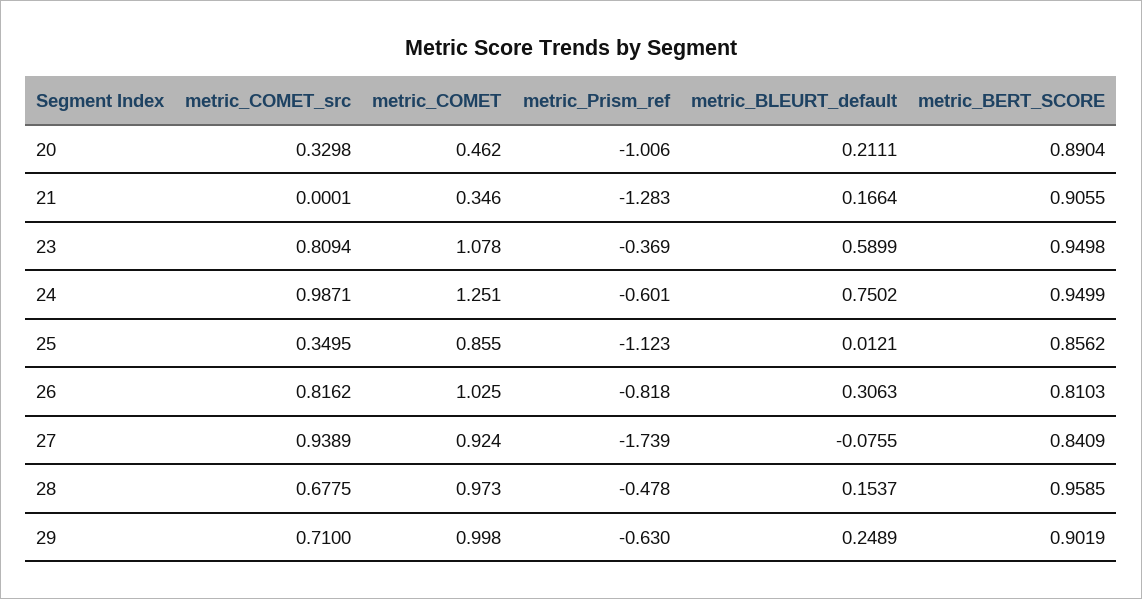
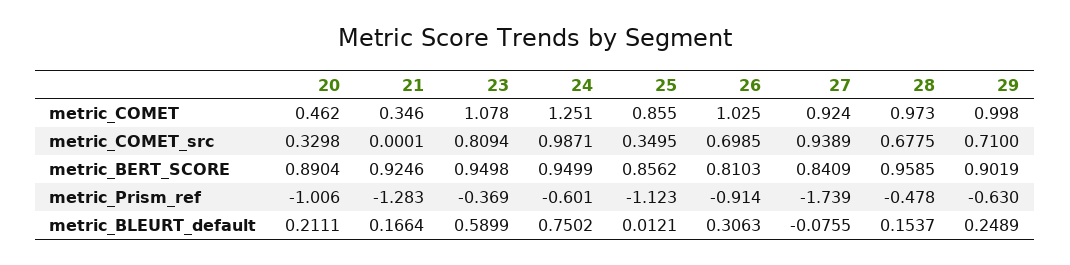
metric_BERT_SCORE, 21: 0.9055 -> 0.9246
metric_COMET_src, 26: 0.8162 -> 0.6985
metric_Prism_ref, 26: -0.818 -> -0.914

